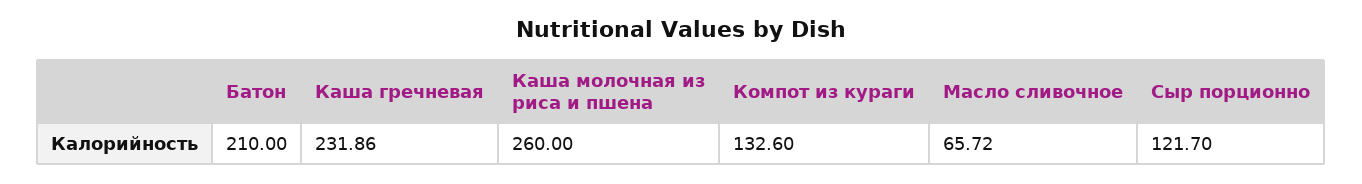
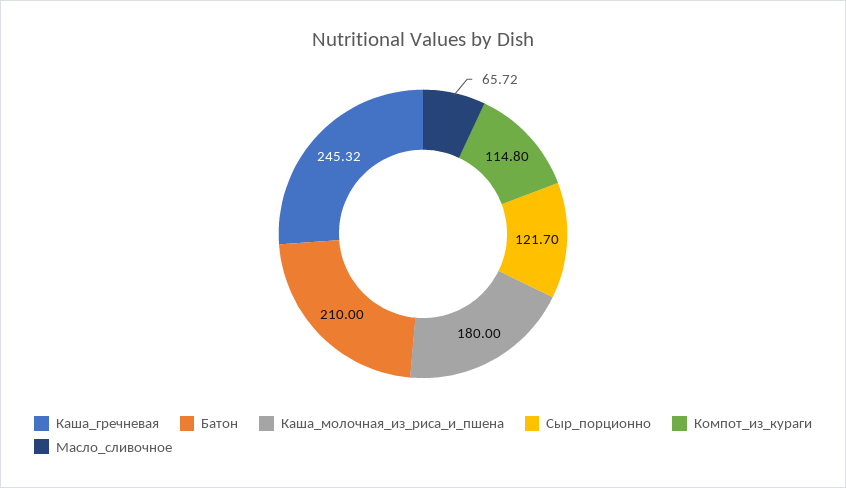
Каша гречневая: 231.86 -> 245.32
Каша молочная из риса и пшена: 260 -> 180
Компот из кураги: 132.6 -> 114.8

